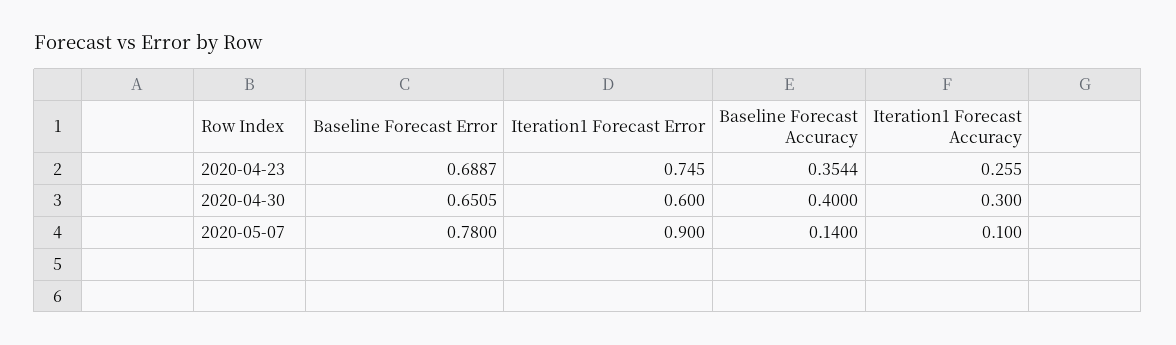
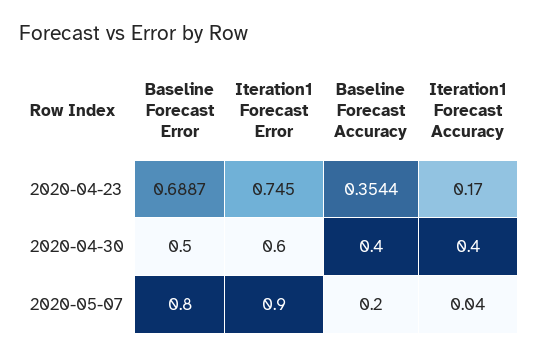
Iteration1 Forecast Accuracy, 2020-04-23: 0.255 -> 0.17
Baseline Forecast Error, 2020-04-30: 0.6505 -> 0.5
Iteration1 Forecast Accuracy, 2020-04-30: 0.3 -> 0.4
Baseline Forecast Error, 2020-05-07: 0.78 -> 0.8
Baseline Forecast Accuracy, 2020-05-07: 0.14 -> 0.2
Iteration1 Forecast Accuracy, 2020-05-07: 0.1 -> 0.04

